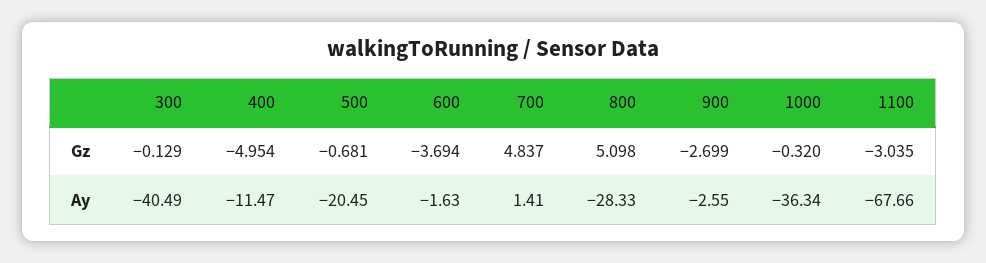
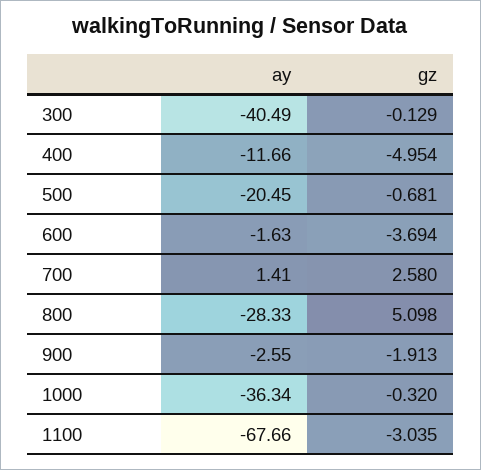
700, Gz: 4.837 -> 2.58
900, Gz: -2.699 -> -1.913
400, Ay: -11.47 -> -11.66

